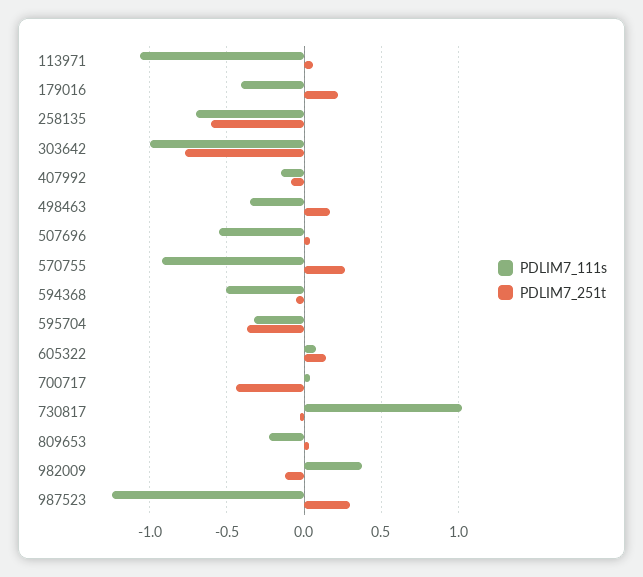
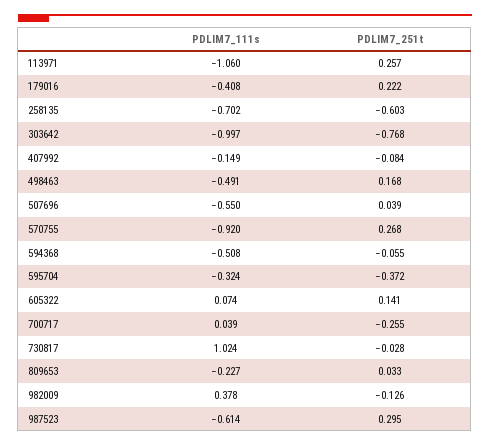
PDLIM7_251t, 113971: 0.05 -> 0.257
PDLIM7_111s, 498463: -0.35 -> -0.491
PDLIM7_251t, 700717: -0.45 -> -0.255
PDLIM7_111s, 987523: -1.25 -> -0.614

